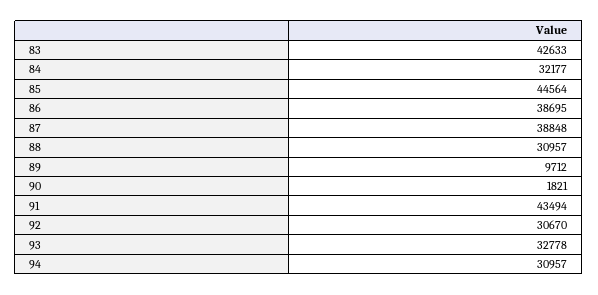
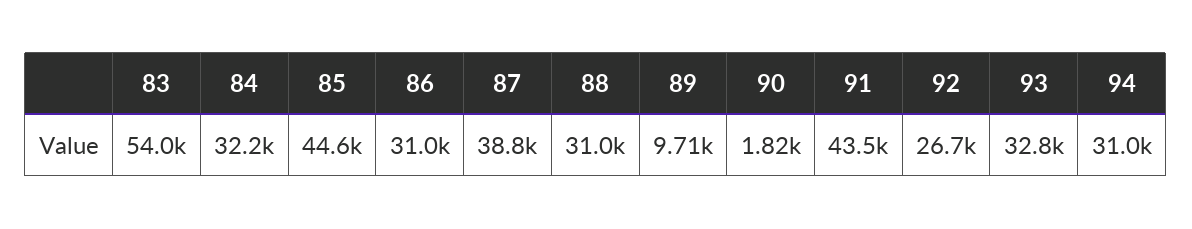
83: 42633 -> 54000
86: 38695 -> 31000
92: 30670 -> 26700

